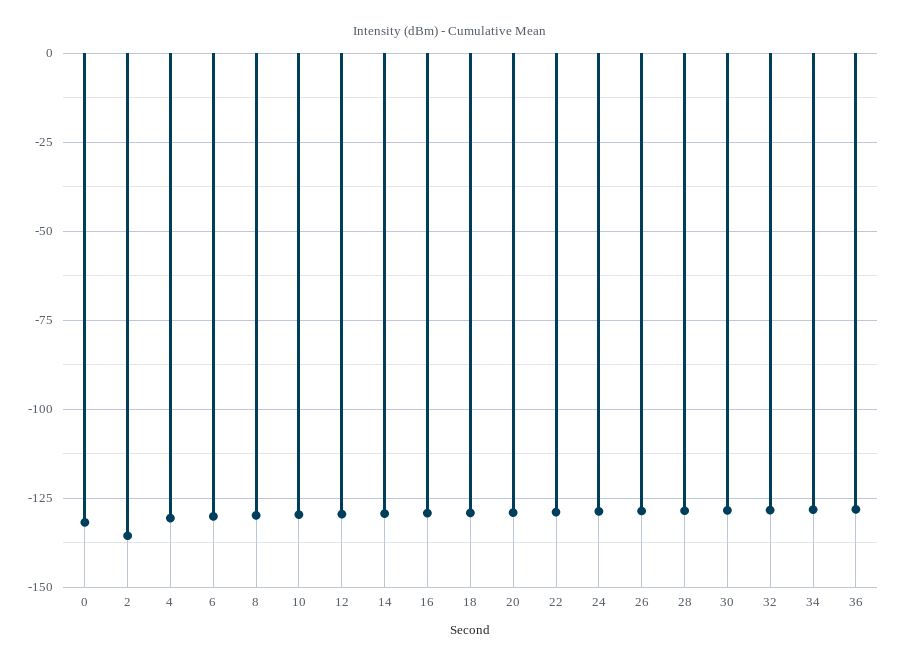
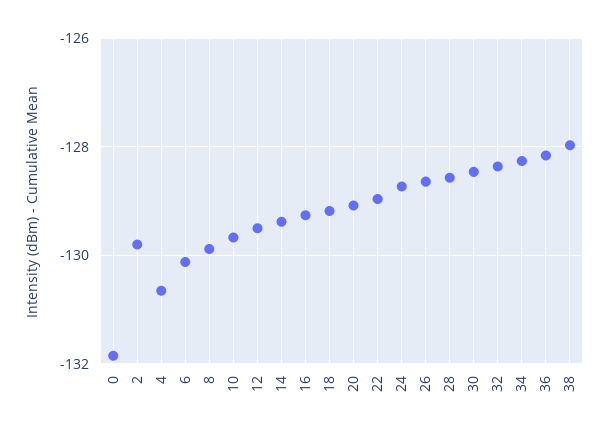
2: -135 -> -129.8
38: none -> -128

